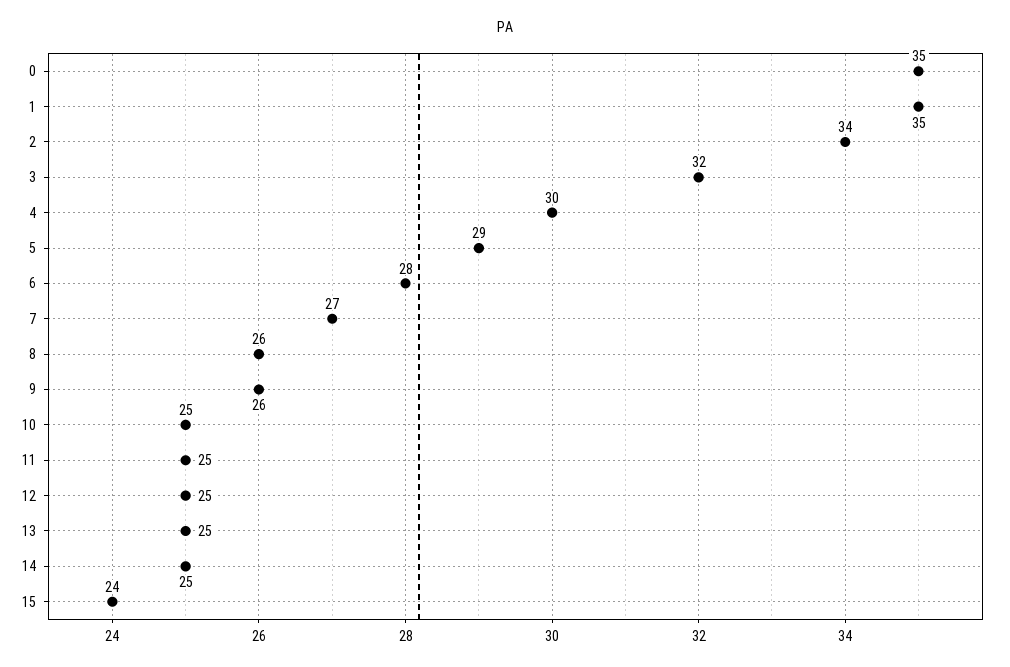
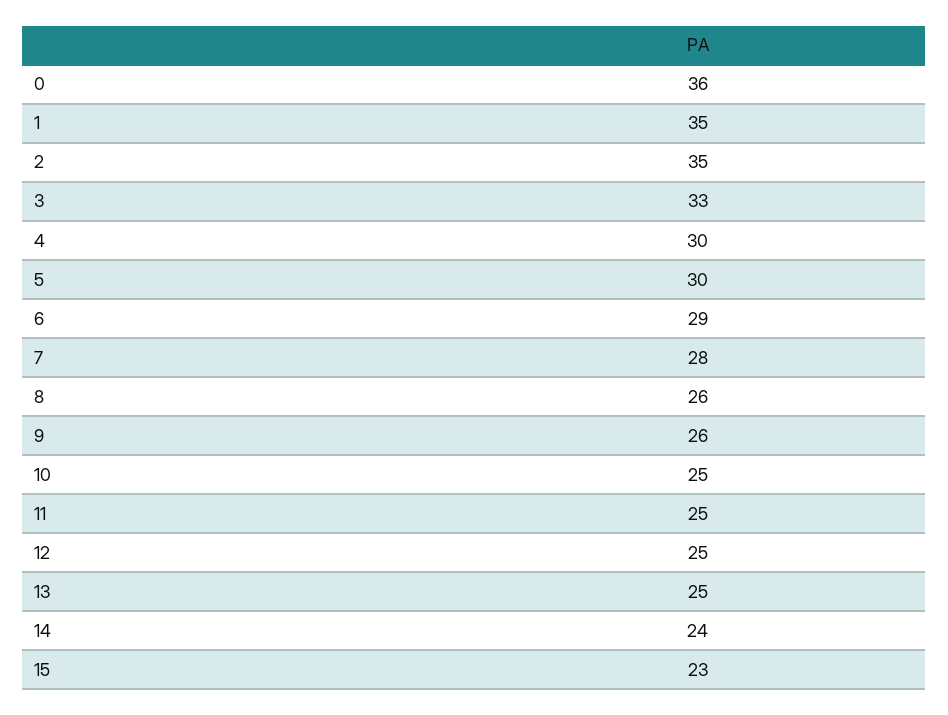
0: 35 -> 36
2: 34 -> 35
3: 32 -> 33
5: 29 -> 30
6: 28 -> 29
7: 27 -> 28
14: 25 -> 24
15: 24 -> 23

